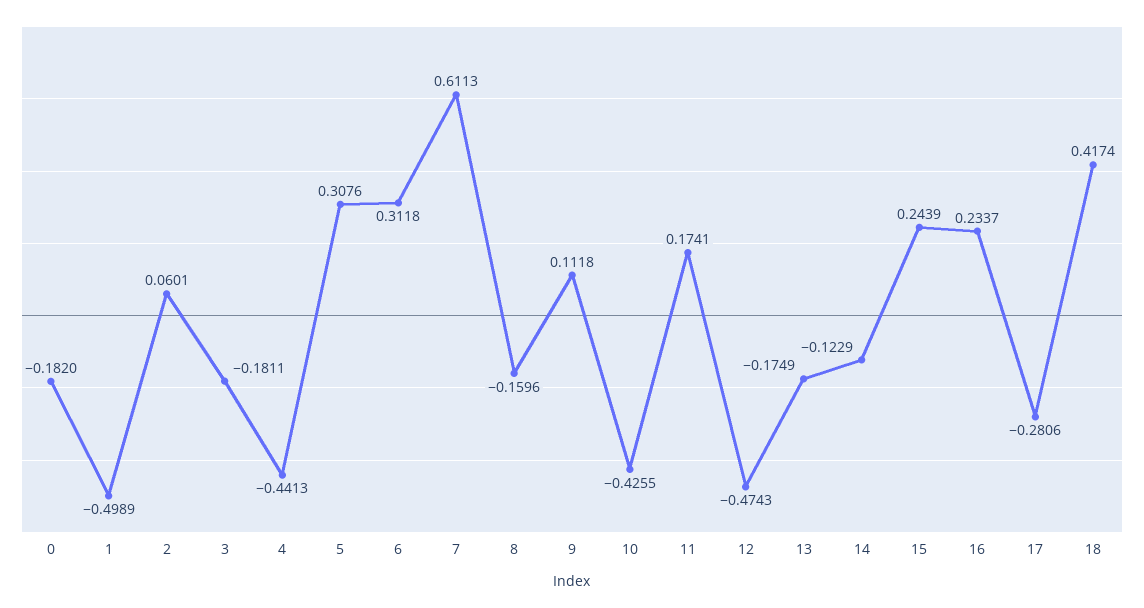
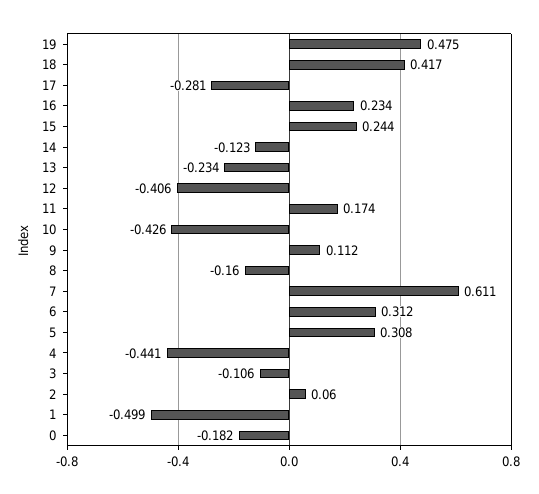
3: -0.1811 -> -0.106
12: -0.4743 -> -0.406
13: -0.1749 -> -0.234
19: none -> 0.475

